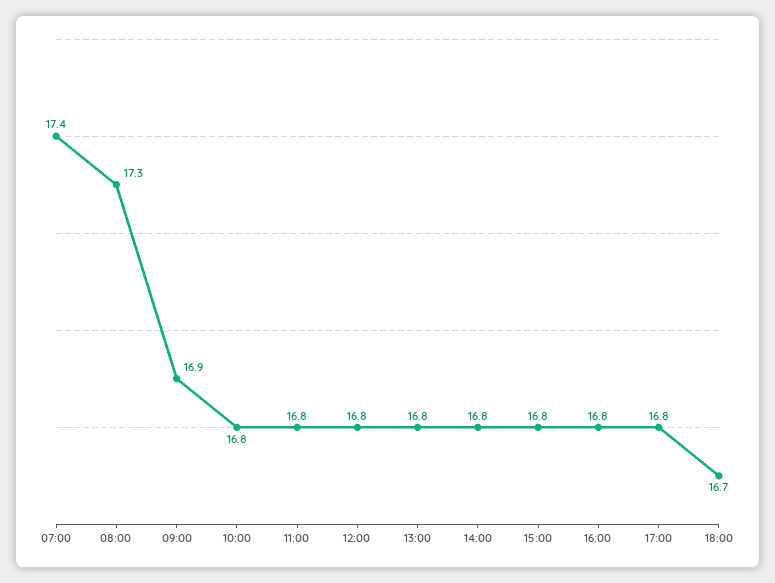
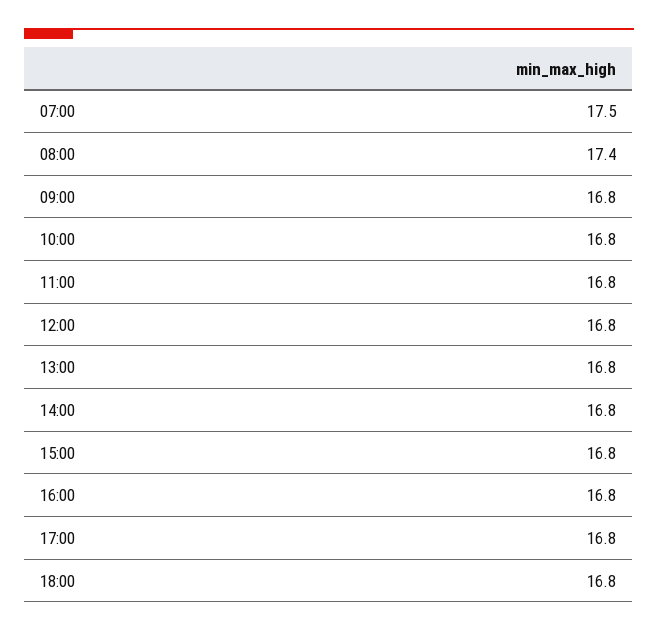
07:00: 17.4 -> 17.5
08:00: 17.3 -> 17.4
09:00: 16.9 -> 16.8
18:00: 16.7 -> 16.8

